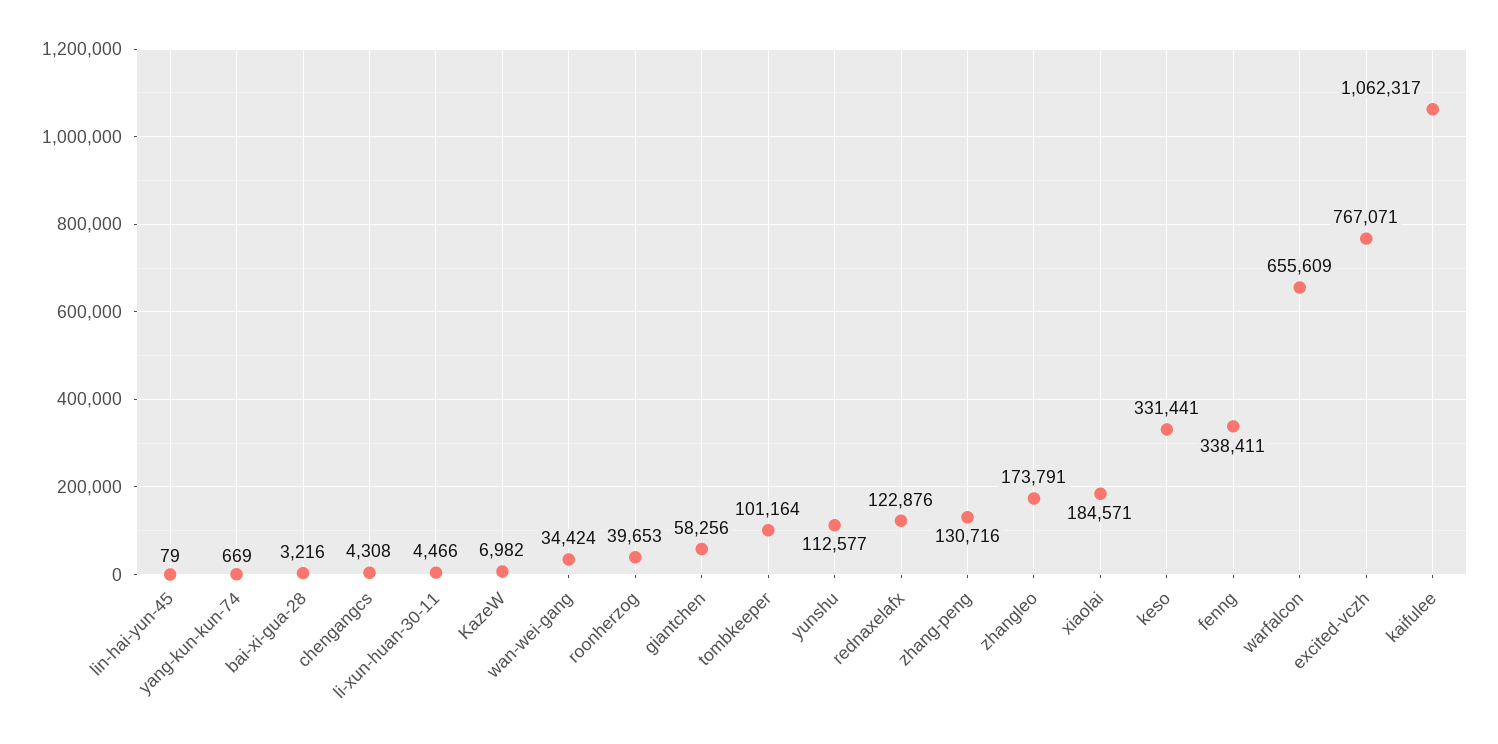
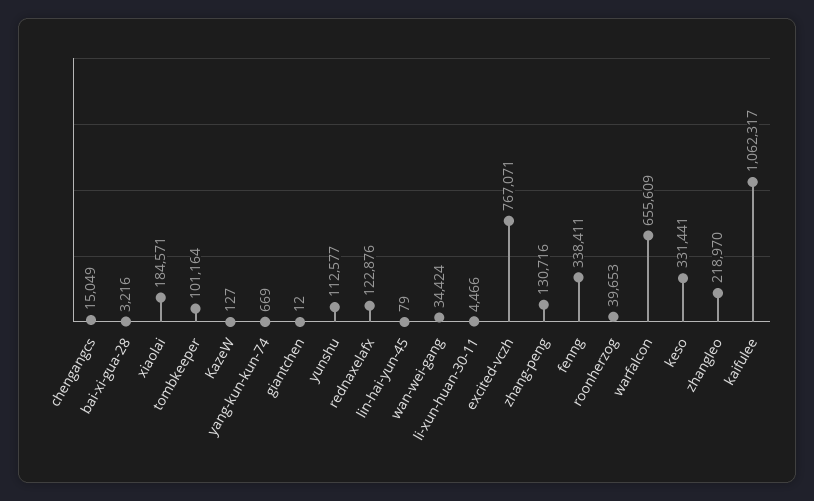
chengangcs: 4308 -> 15049
KazeW: 6982 -> 127
giantchen: 58256 -> 12
zhangleo: 173791 -> 218970

